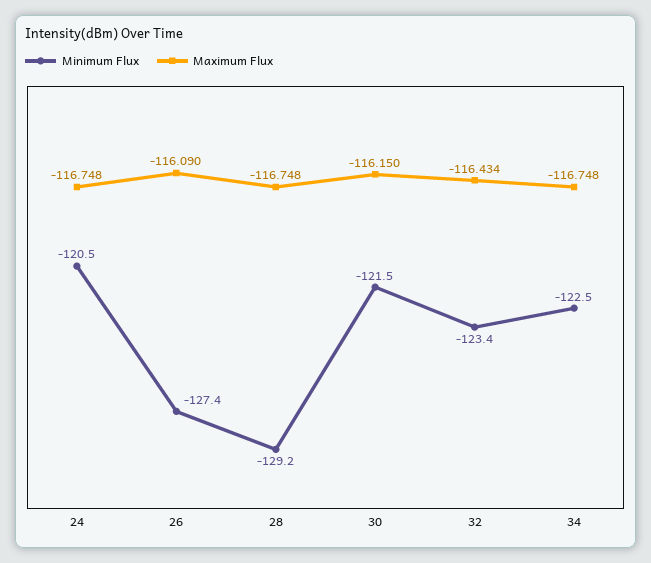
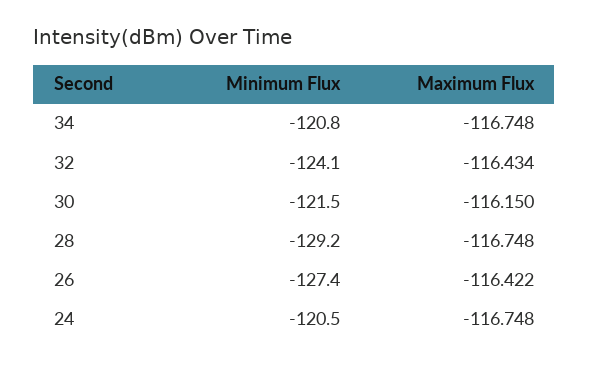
Maximum Flux, 26: -116.09 -> -116.422
Minimum Flux, 32: -123.4 -> -124.1
Minimum Flux, 34: -122.5 -> -120.8

